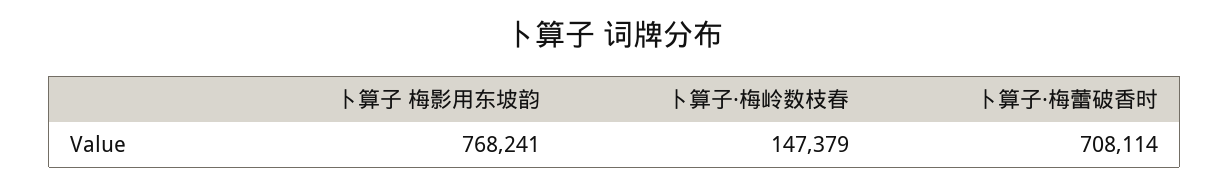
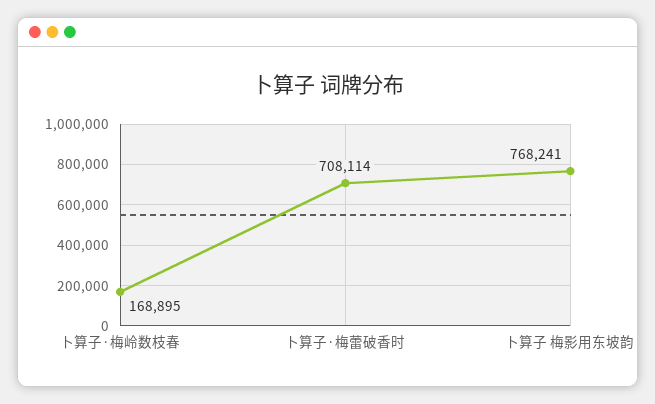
卜算子·梅岭数枝春: 147379 -> 168895

